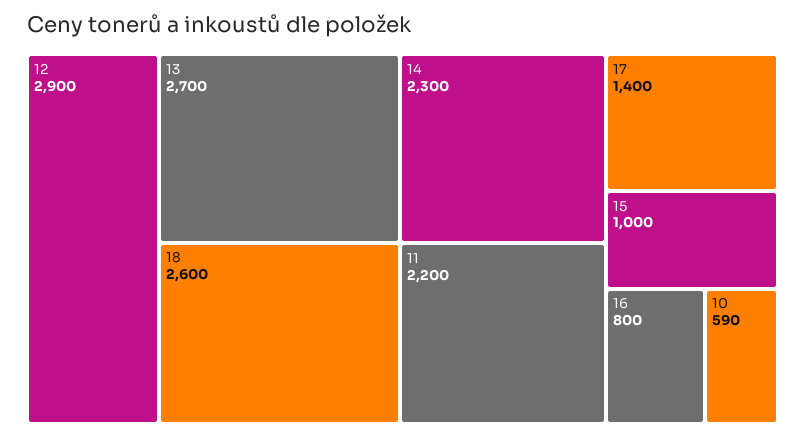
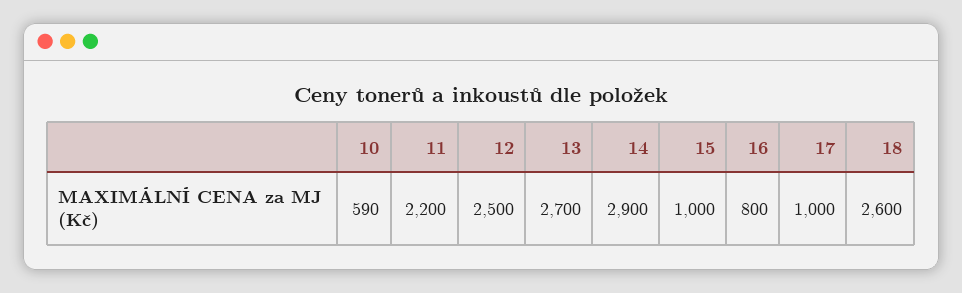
12: 2900 -> 2500
14: 2300 -> 2900
17: 1400 -> 1000

